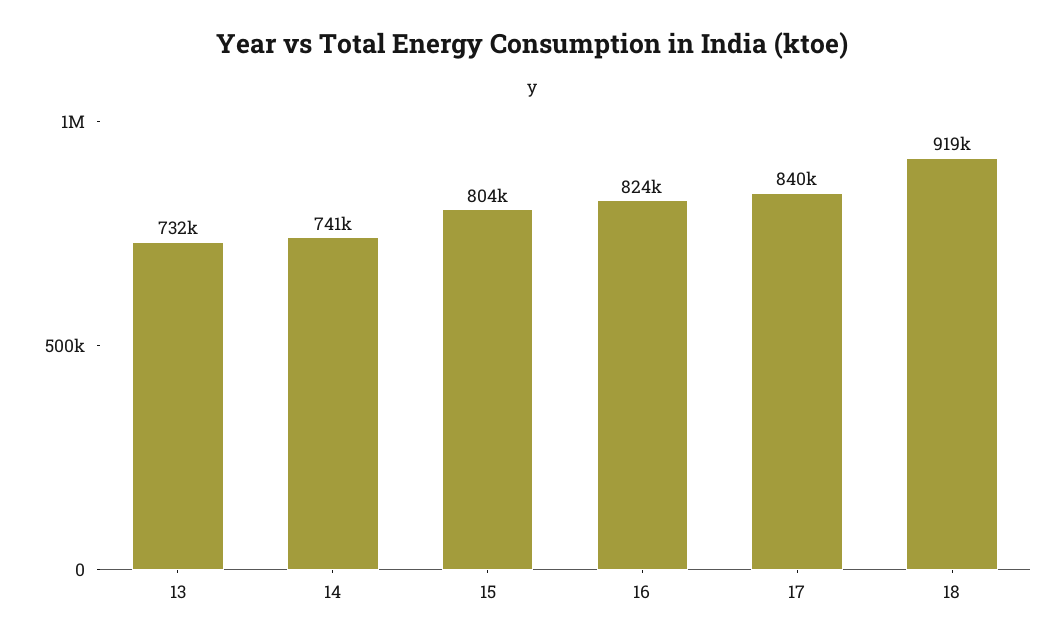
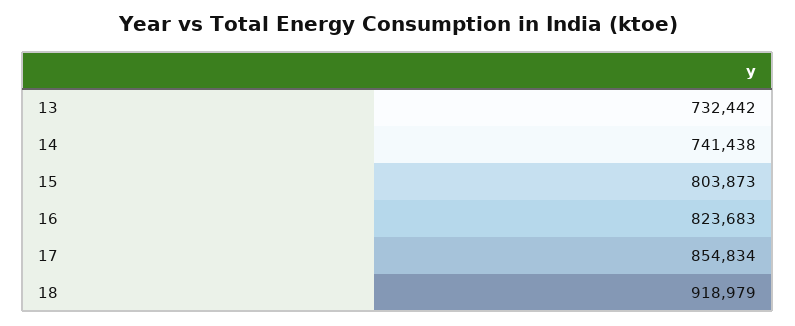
17: 840000 -> 854834

